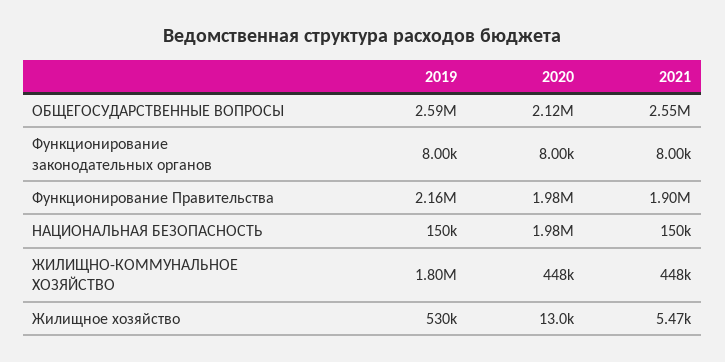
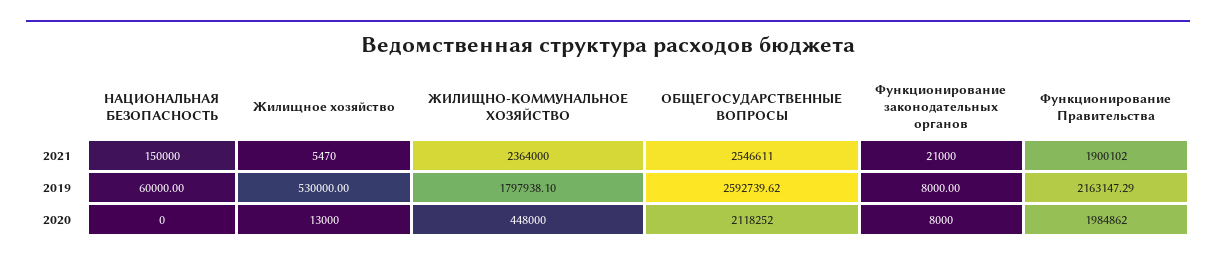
2021, Функционирование законодательных органов: 8000 -> 21000
2019, НАЦИОНАЛЬНАЯ БЕЗОПАСНОСТЬ: 150000 -> 60000
2020, НАЦИОНАЛЬНАЯ БЕЗОПАСНОСТЬ: 1980000 -> 0
2021, ЖИЛИЩНО-КОММУНАЛЬНОЕ ХОЗЯЙСТВО: 448000 -> 2364000

